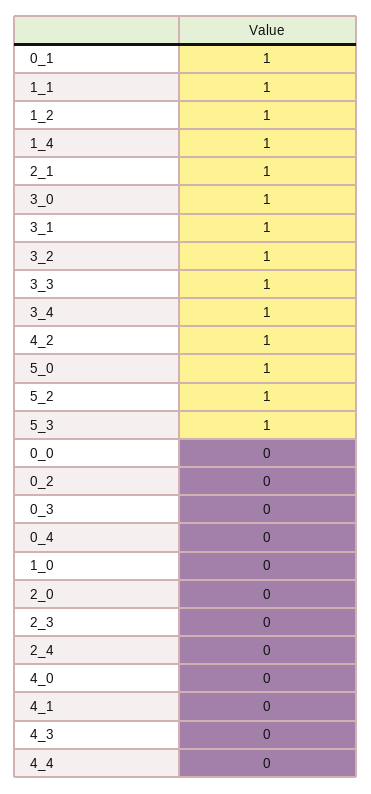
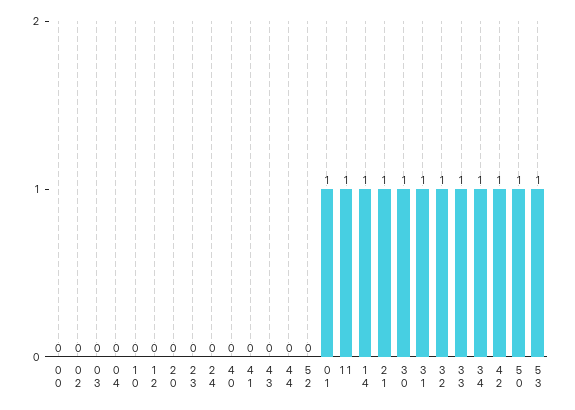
1_2: 1 -> 0
5_2: 1 -> 0

